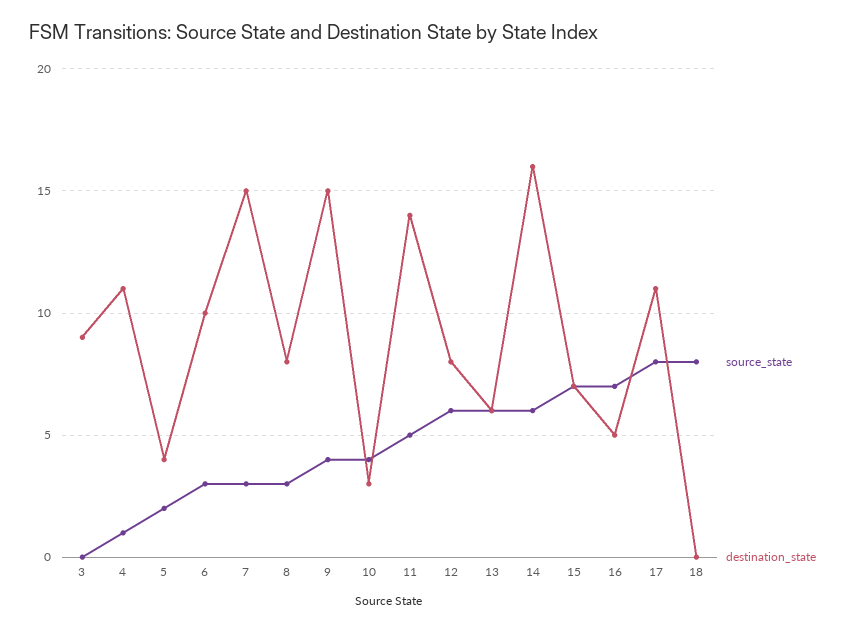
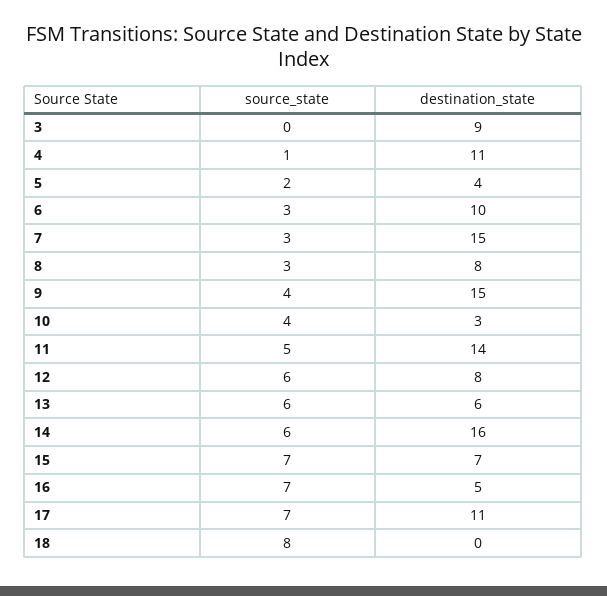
source_state, 17: 8 -> 7

